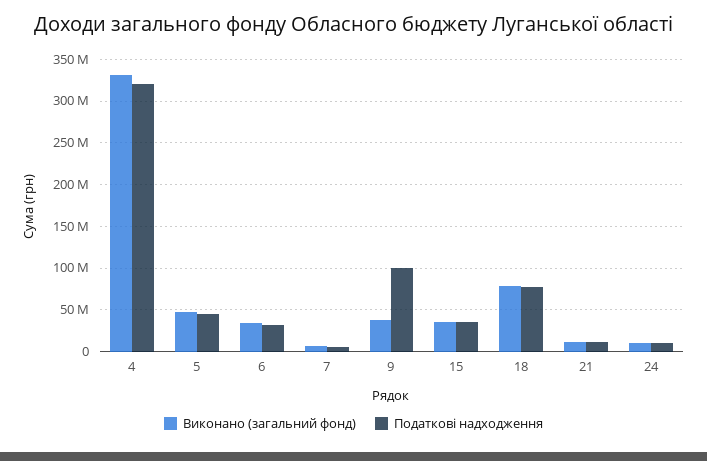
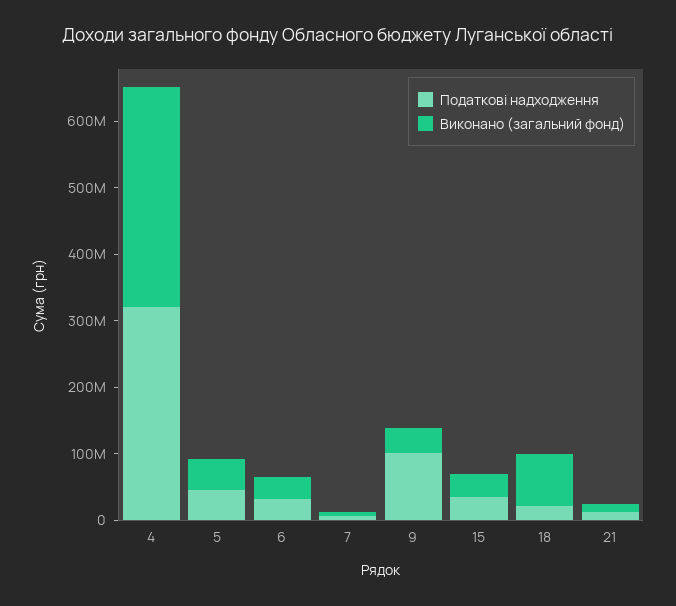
Податкові надходження, 18: 80000000 -> 20000000
Виконано (загальний фонд), 24: 10000000 -> none
Податкові надходження, 24: 10000000 -> none

